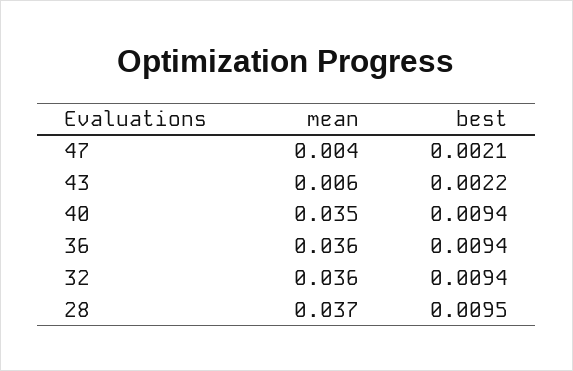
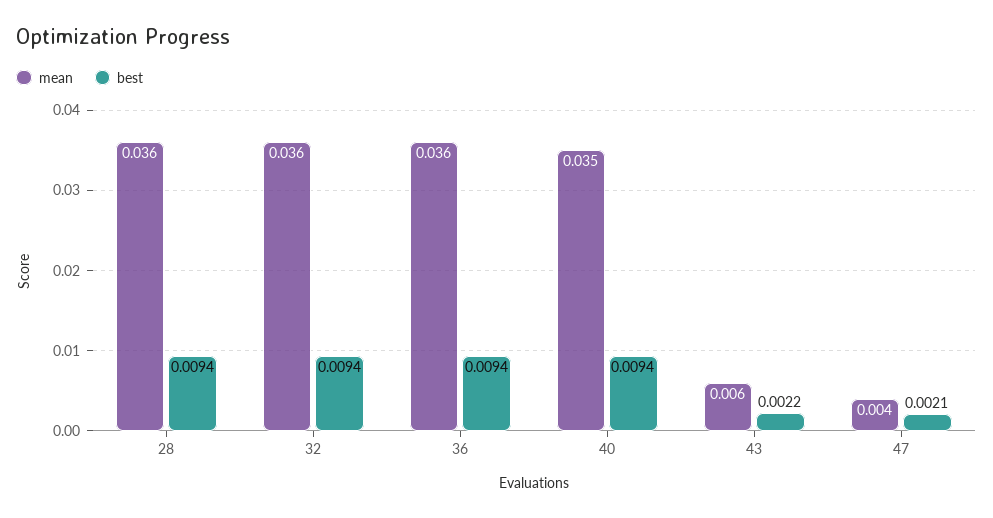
mean, 28: 0.037 -> 0.036
best, 28: 0.0095 -> 0.0094

